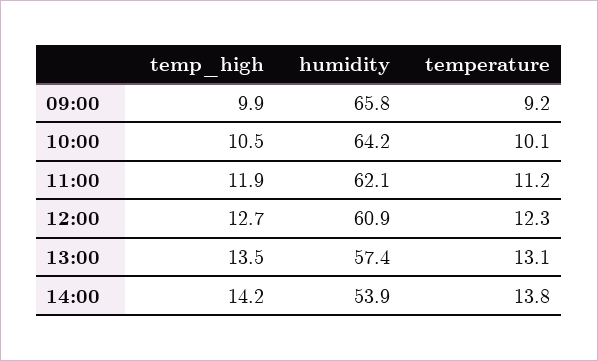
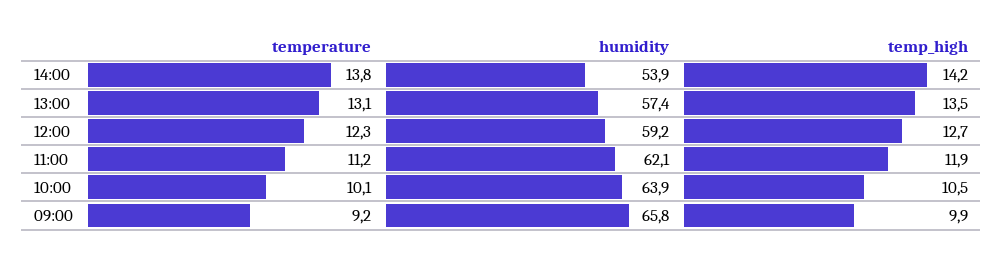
humidity, 10:00: 64.2 -> 63.9
humidity, 12:00: 60.9 -> 59.2

